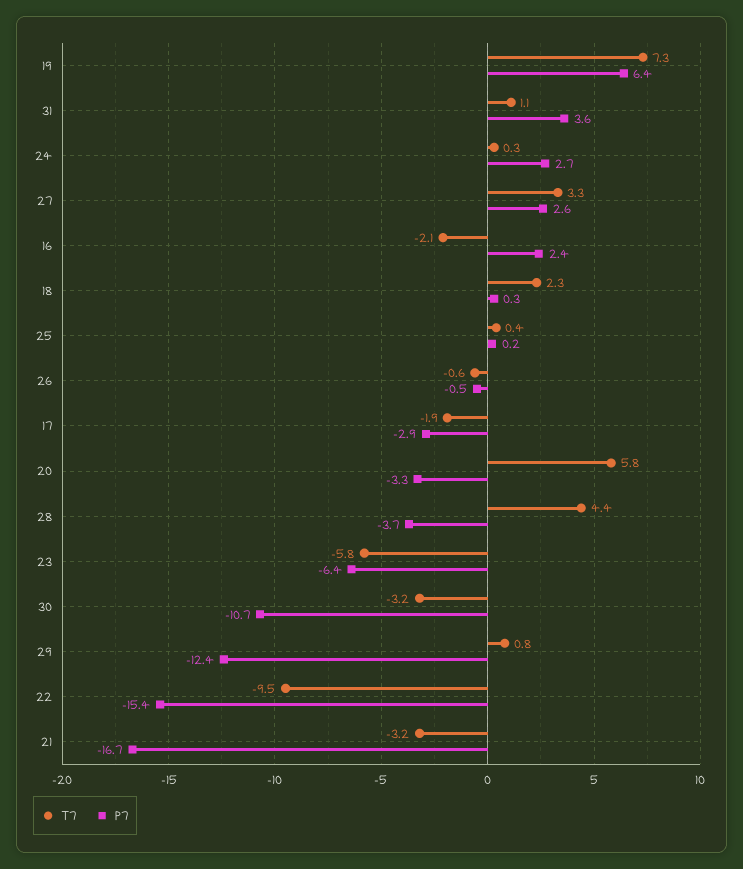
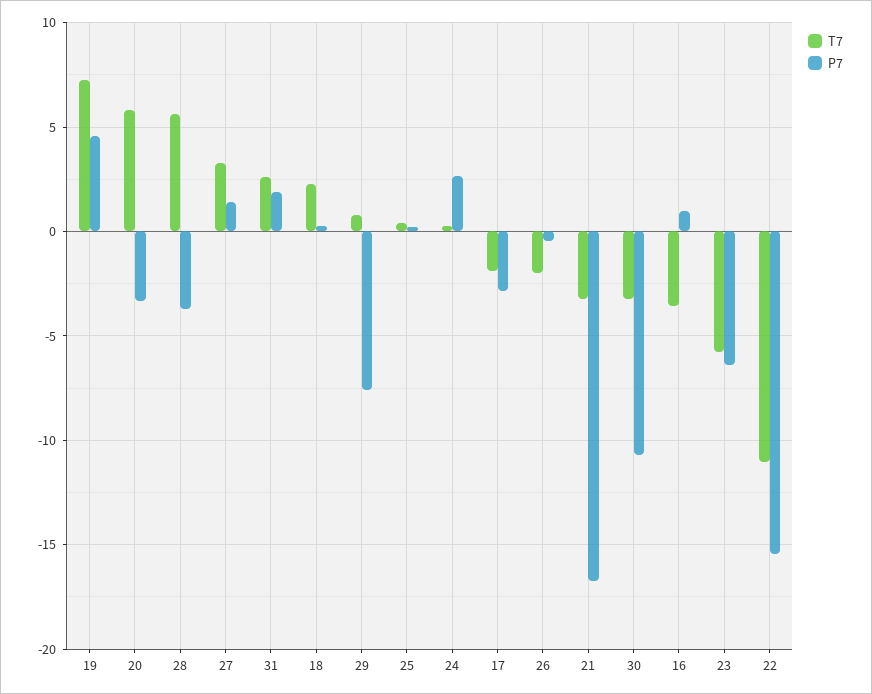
P7, 19: 6.4 -> 4.5
T7, 31: 1.1 -> 2.5
P7, 31: 3.6 -> 2
P7, 27: 2.6 -> 1.5
T7, 16: -2.1 -> -3.5
P7, 16: 2.4 -> 1
T7, 26: -0.6 -> -2
T7, 28: 4.4 -> 5.5
P7, 29: -12.4 -> -7.5
T7, 22: -9.5 -> -11

